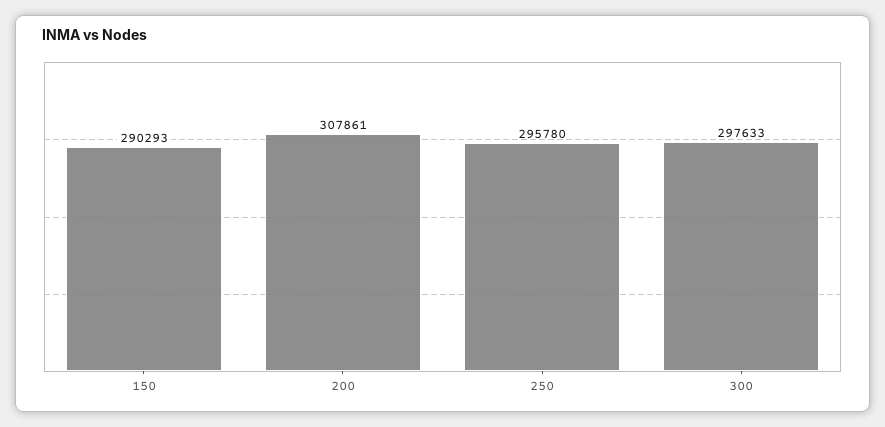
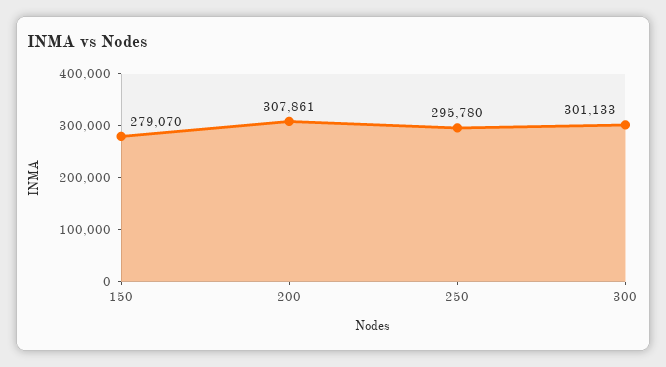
150: 290293 -> 279070
300: 297633 -> 301133

